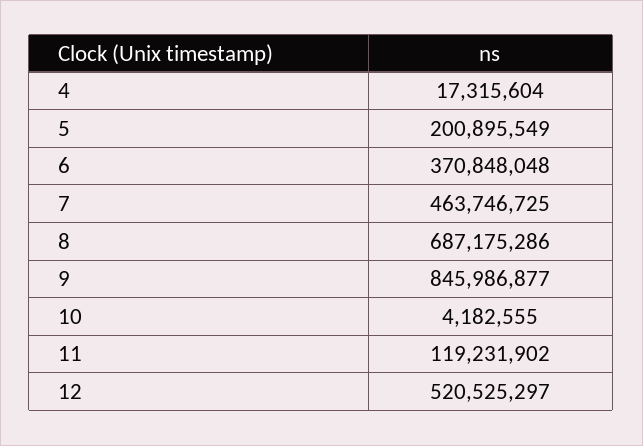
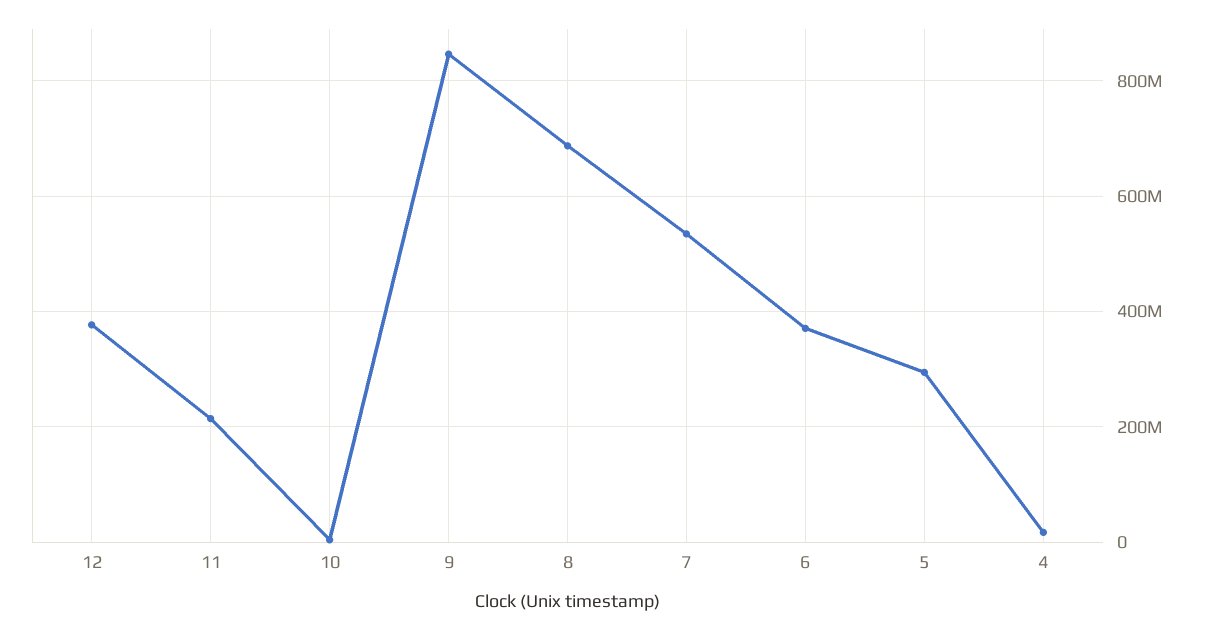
5: 200895549 -> 300000000
7: 463746725 -> 540000000
11: 119231902 -> 220000000
12: 520525297 -> 380000000

